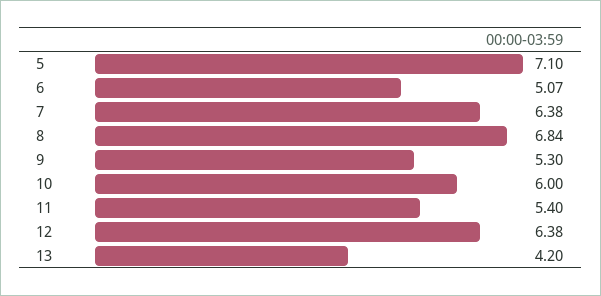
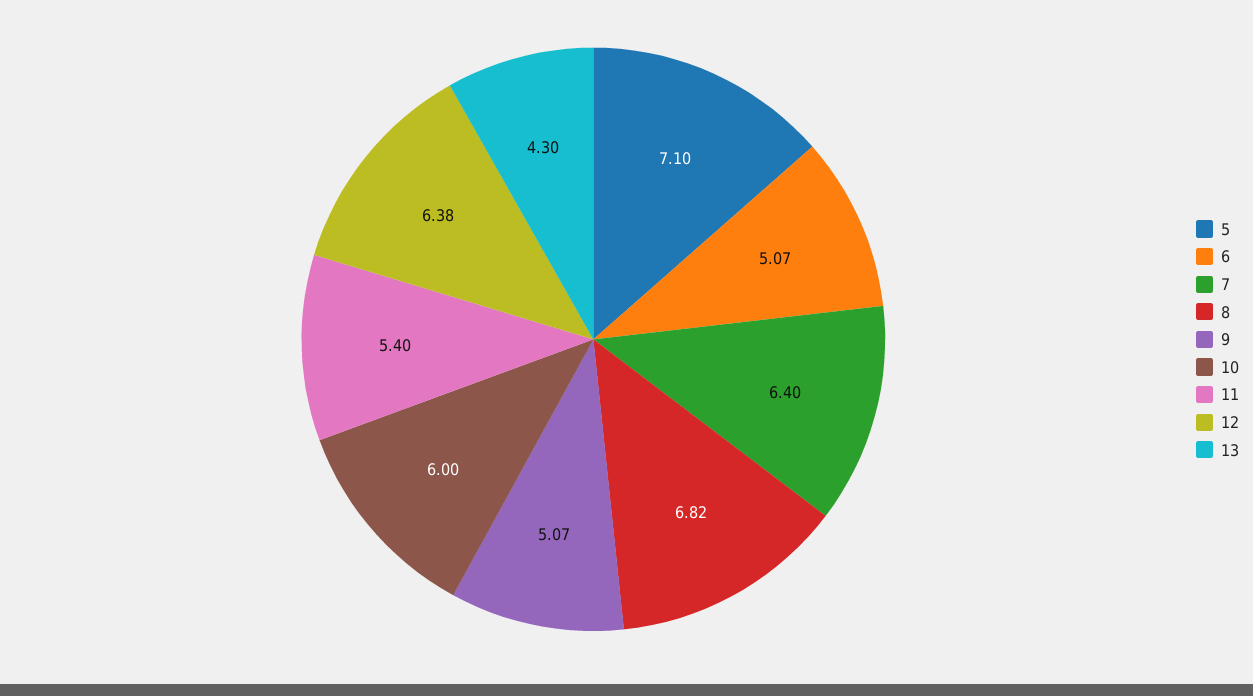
7: 6.38 -> 6.4
8: 6.84 -> 6.82
9: 5.3 -> 5.07
13: 4.2 -> 4.3

